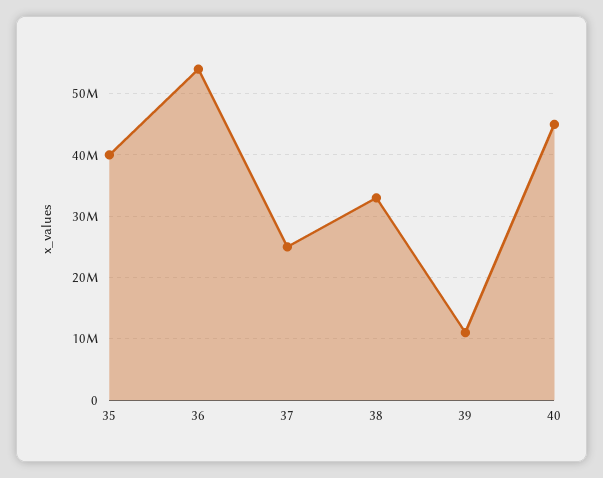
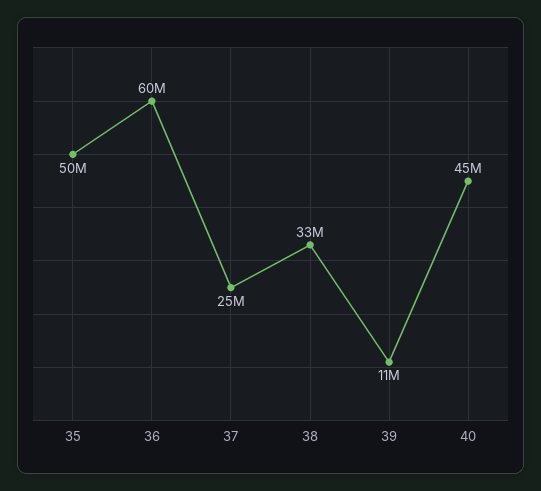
35: 40000000 -> 50000000
36: 54000000 -> 60000000

